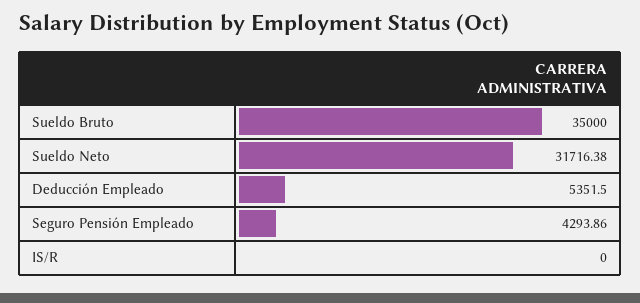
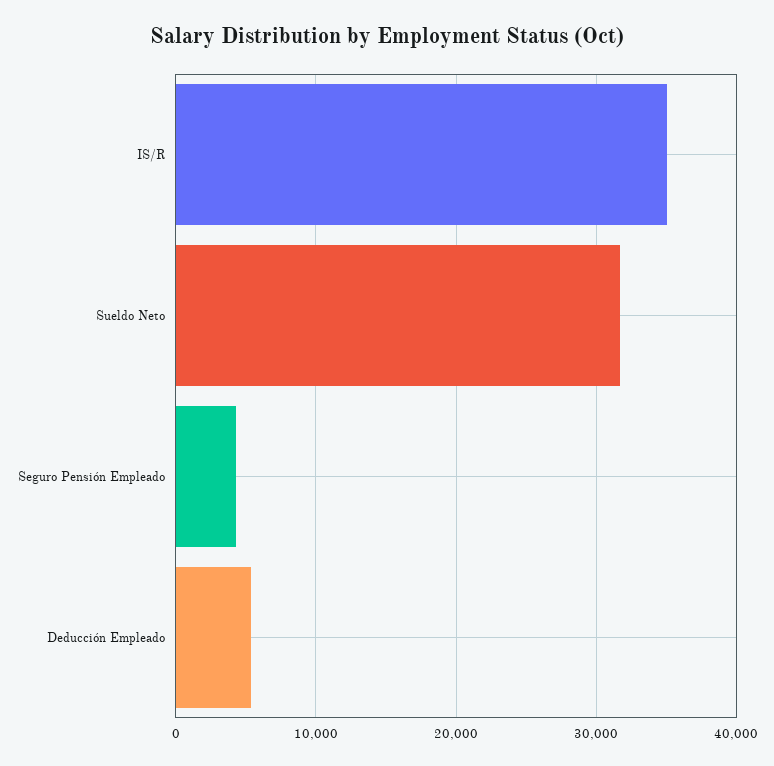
Sueldo Bruto: 35000 -> none
IS/R: 0 -> 35000

